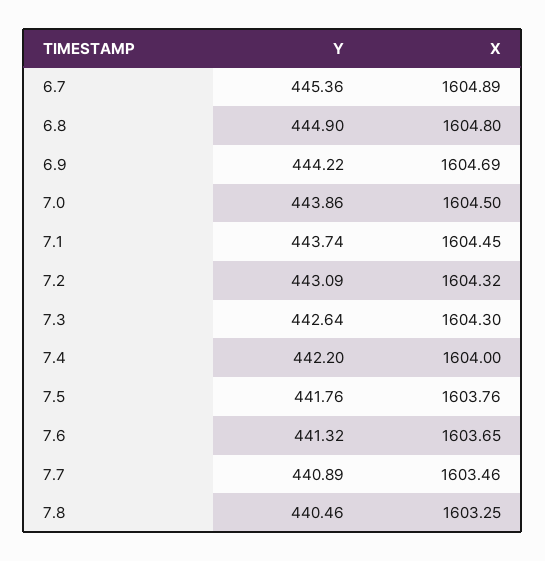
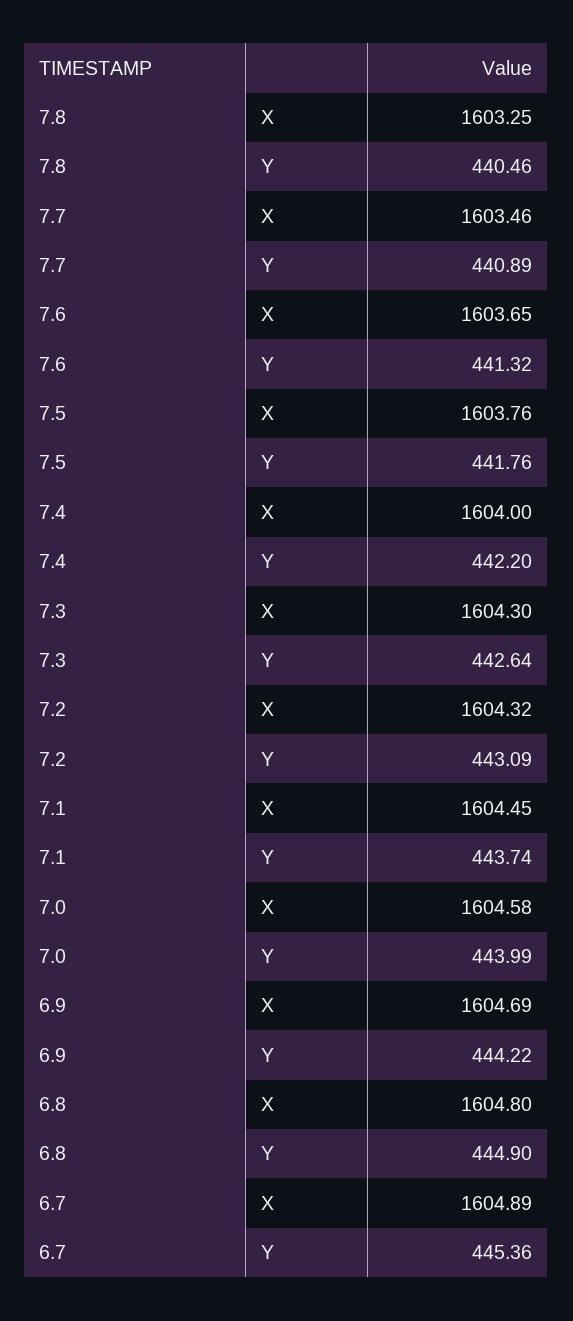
Y, 7.0: 443.86 -> 443.99
X, 7.0: 1604.5 -> 1604.58

